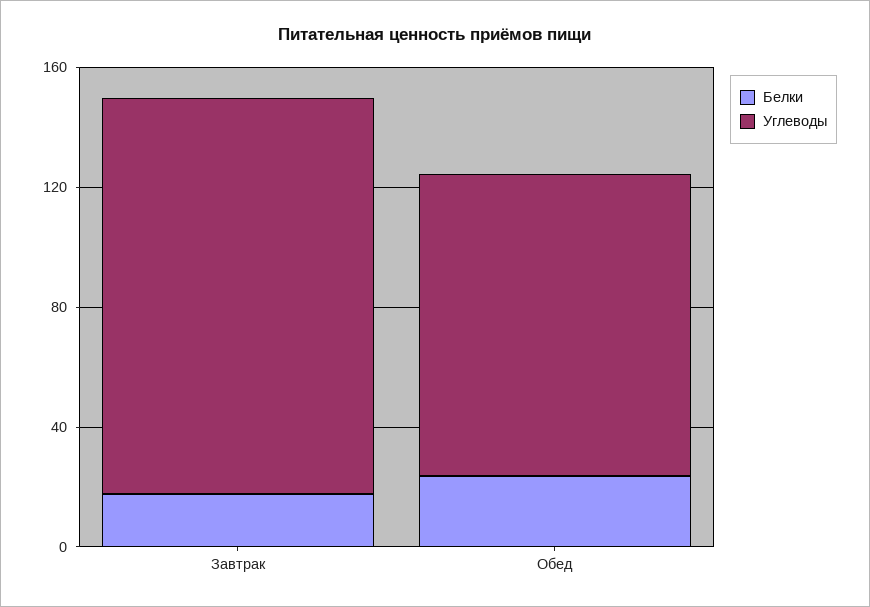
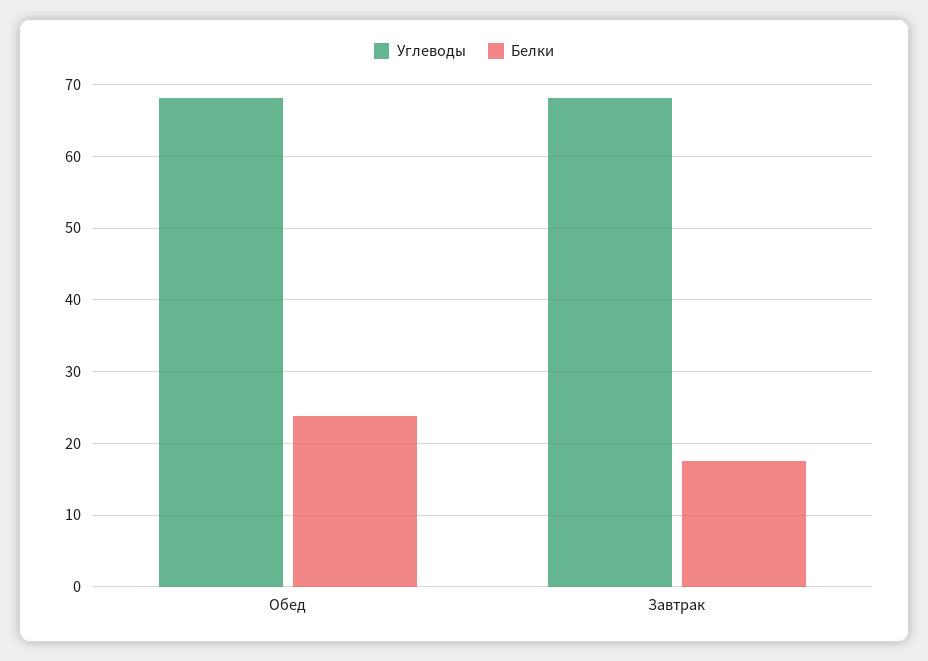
Углеводы, Завтрак: 130 -> 68
Углеводы, Обед: 100 -> 68

